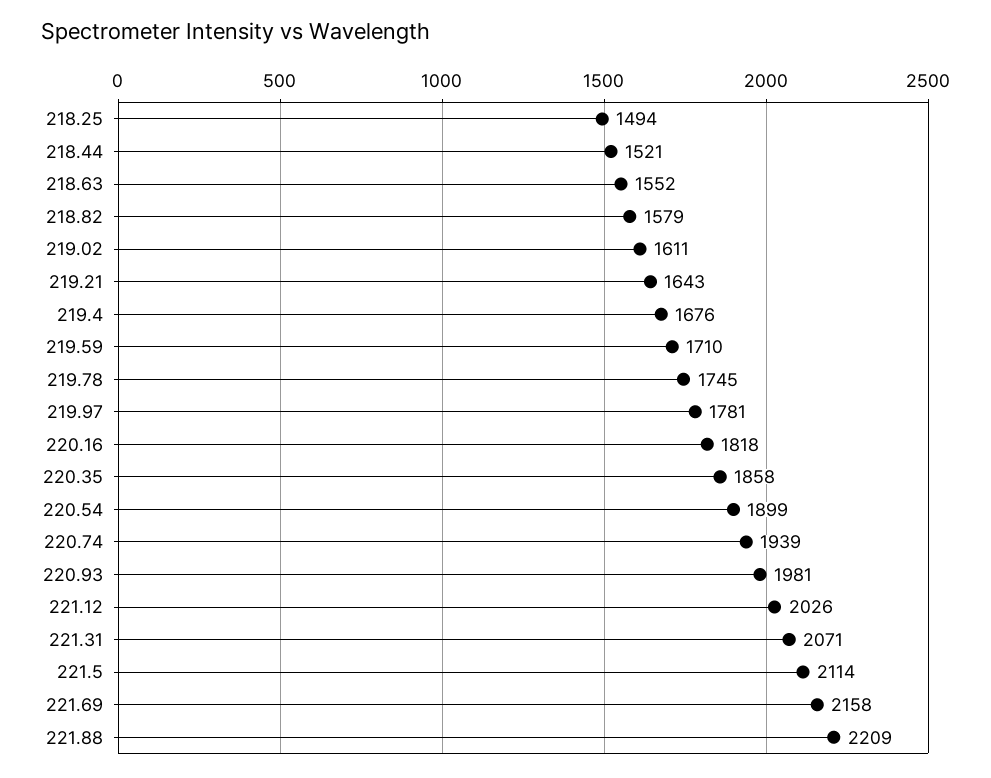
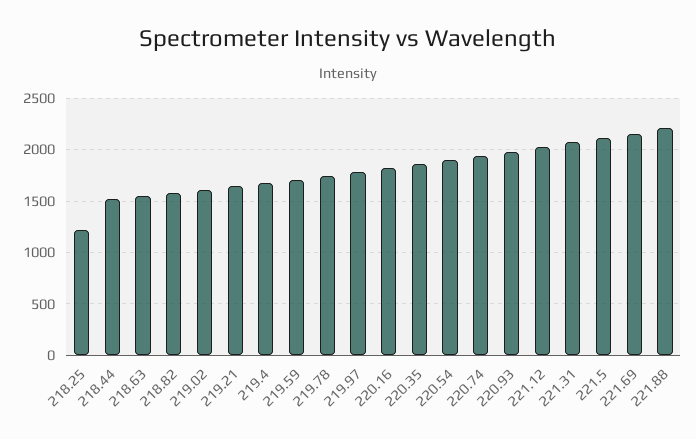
218.25: 1494 -> 1200

